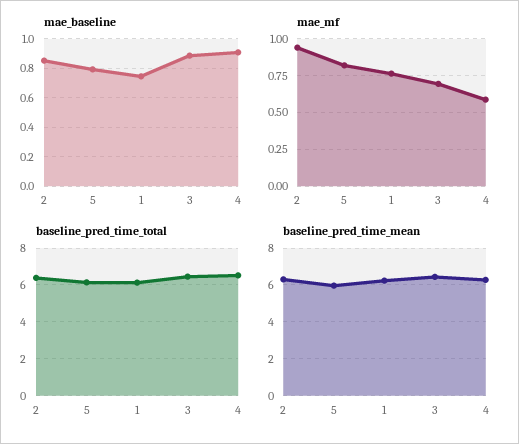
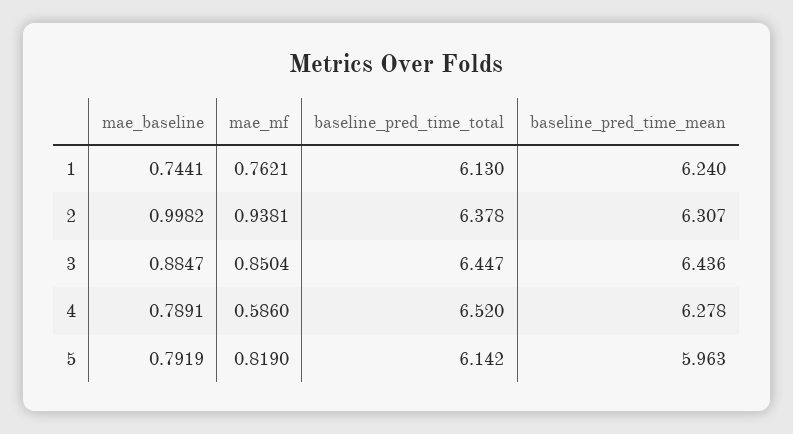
mae_baseline, 2: 0.85 -> 0.9982
mae_baseline, 4: 0.9 -> 0.7891
mae_mf, 3: 0.7 -> 0.8504

